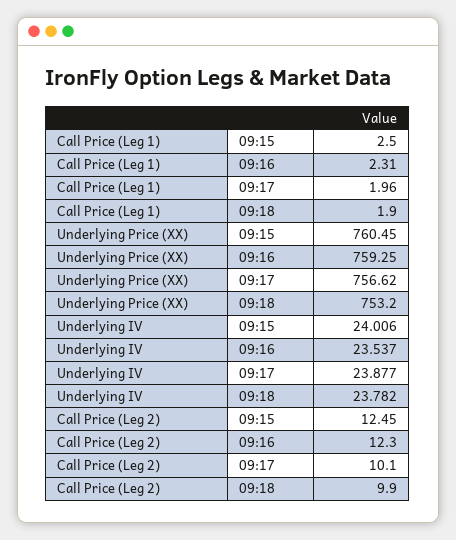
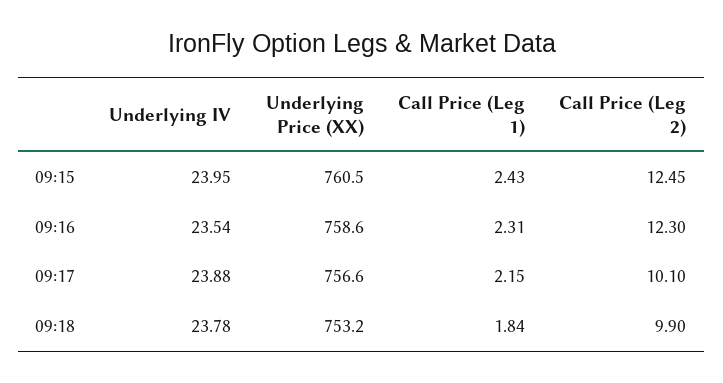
Call Price (Leg 1), 09:15: 2.5 -> 2.43
Call Price (Leg 1), 09:17: 1.96 -> 2.15
Call Price (Leg 1), 09:18: 1.9 -> 1.84
Underlying Price (XX), 09:16: 759.25 -> 758.6
Underlying IV, 09:15: 24.006 -> 23.95

